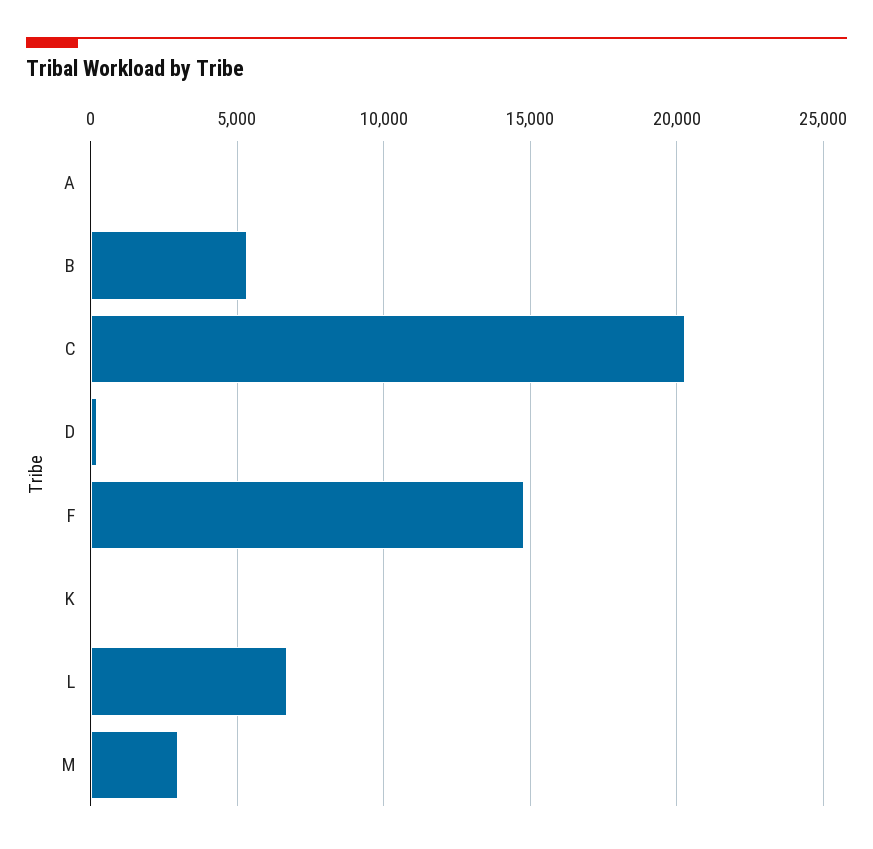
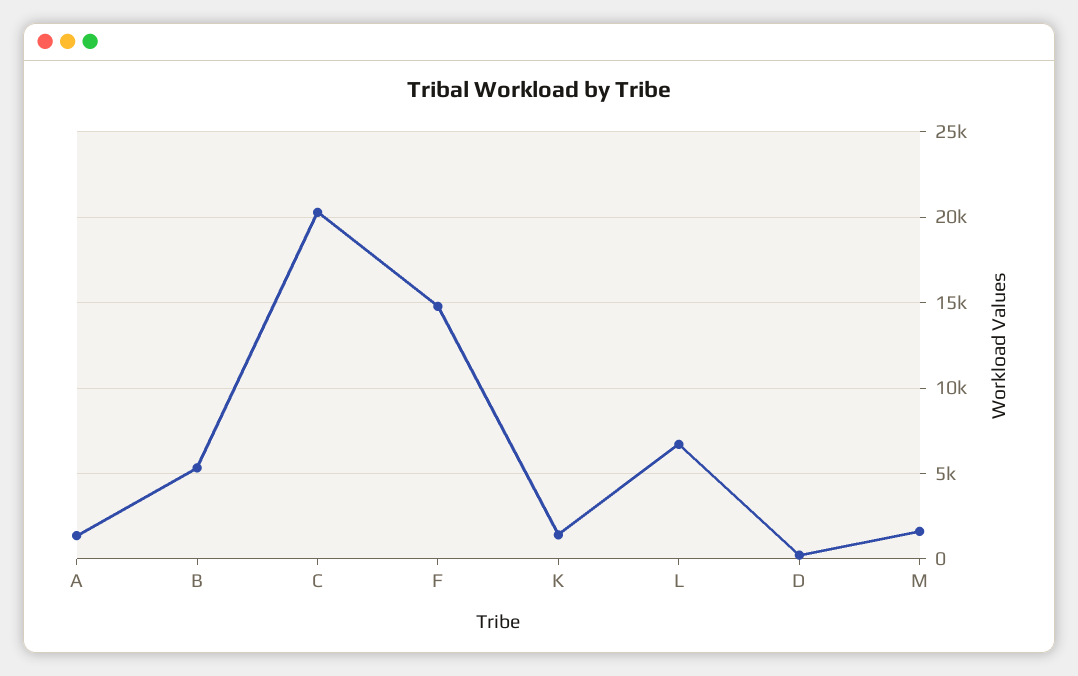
A: 0 -> 1500
K: 0 -> 1500
M: 3000 -> 1500

